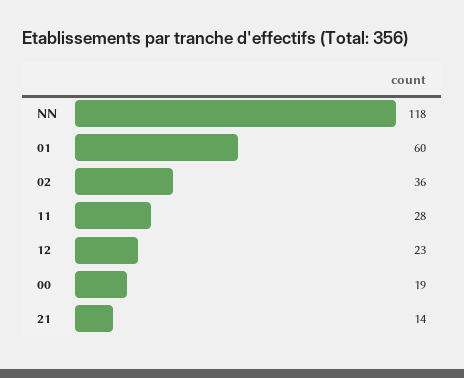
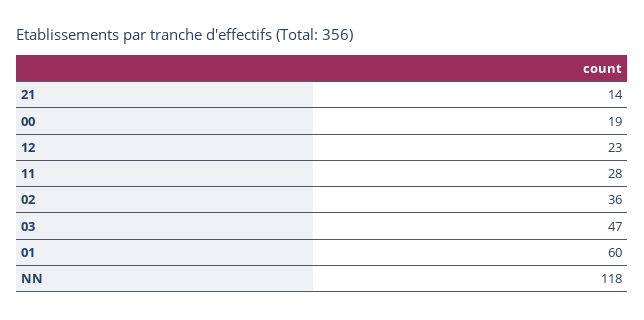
03: none -> 47

